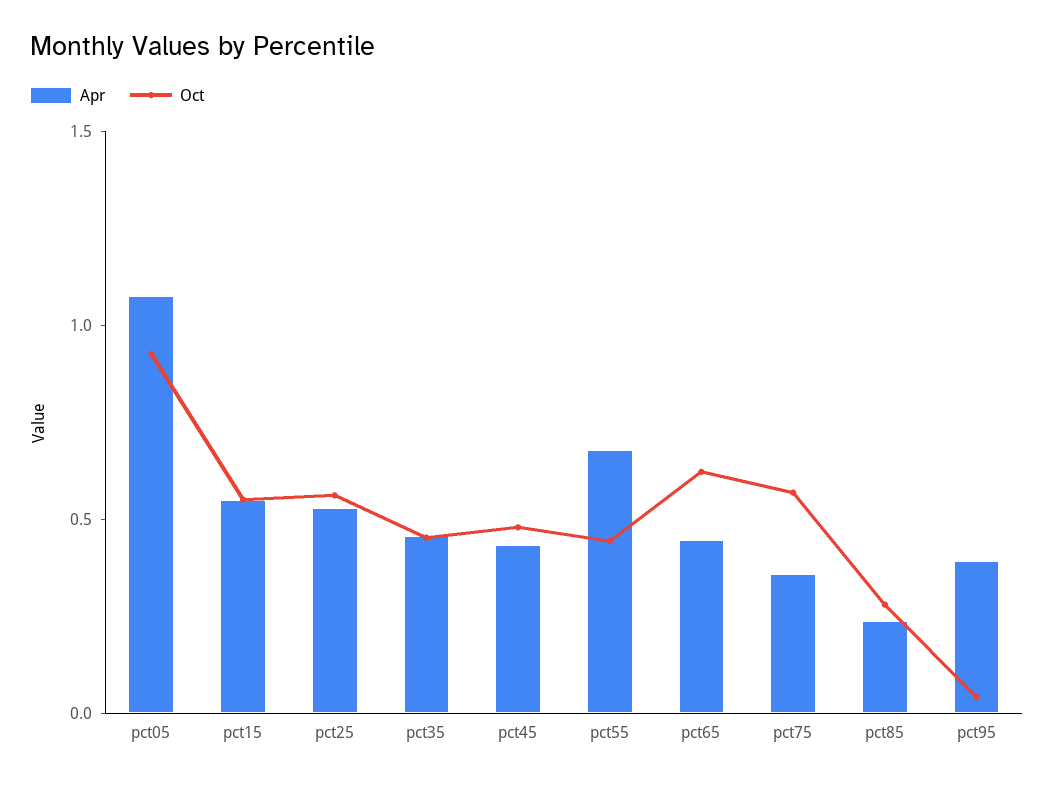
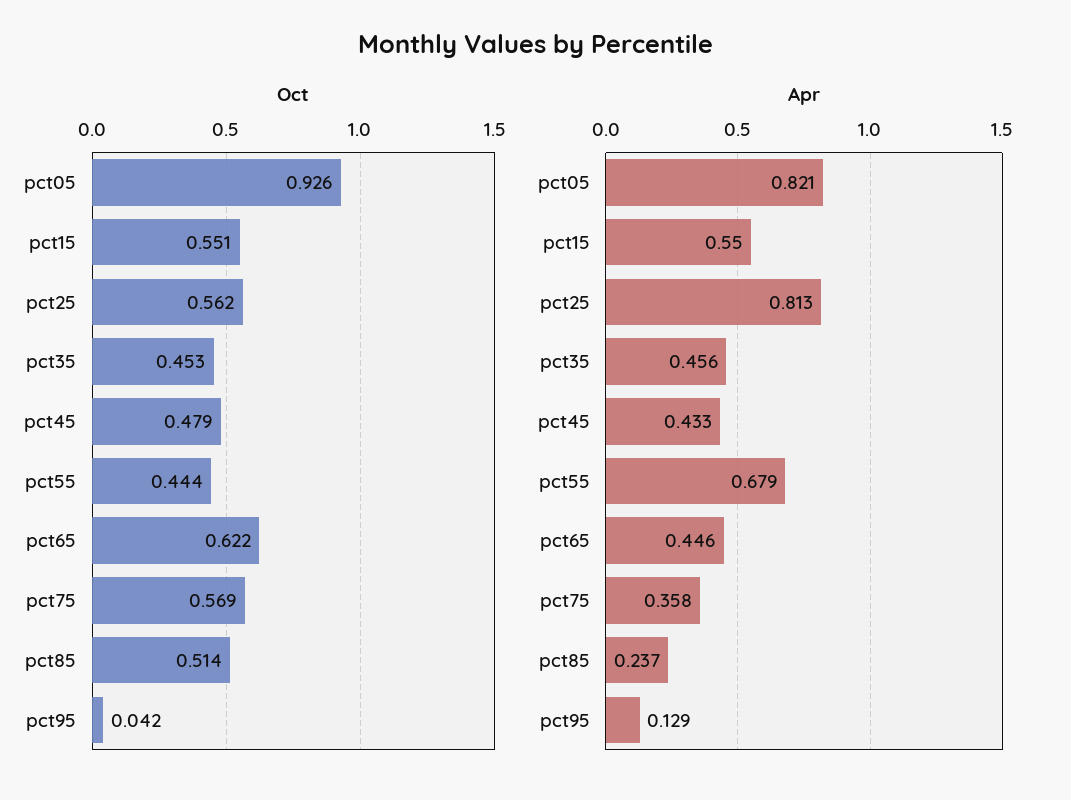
Apr, pct05: 1.1 -> 0.821
Apr, pct25: 0.5 -> 0.813
Oct, pct85: 0.3 -> 0.514
Apr, pct95: 0.4 -> 0.129

